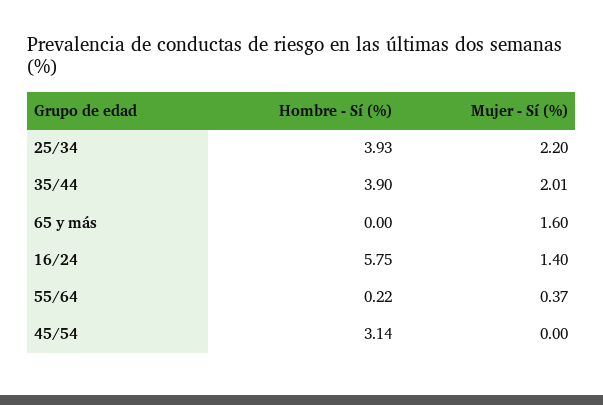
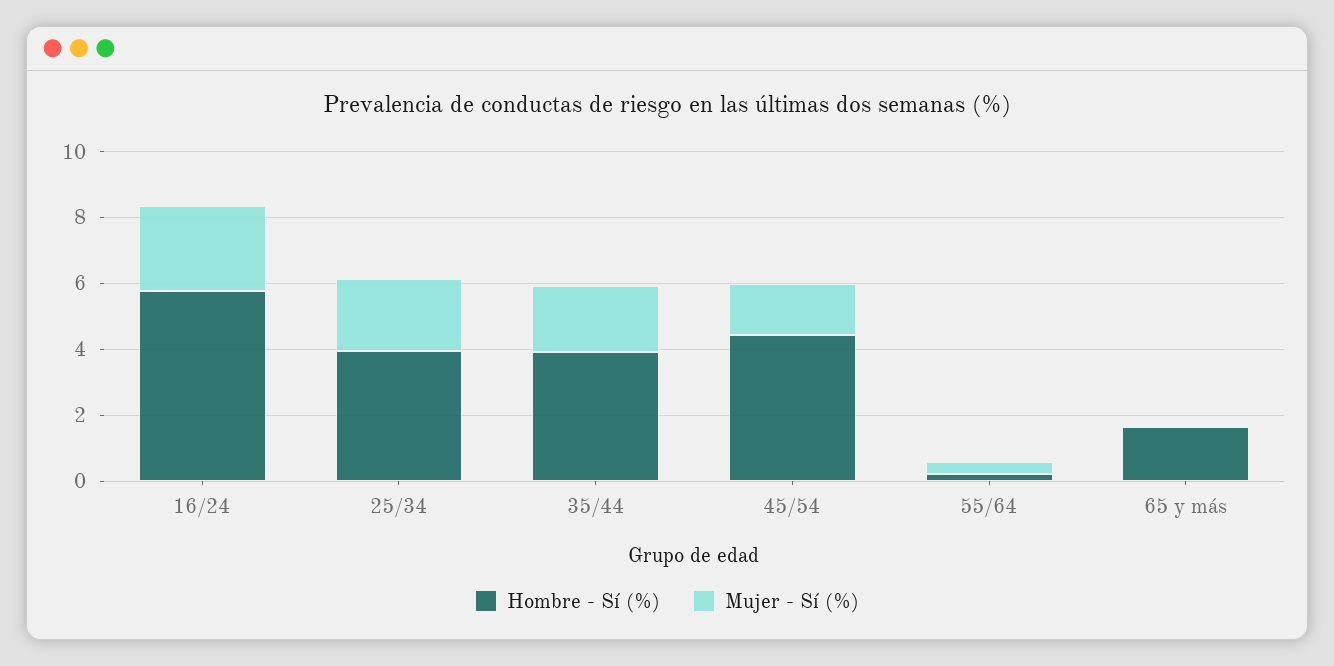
Hombre - Sí (%), 65 y más: 0 -> 1.5
Mujer - Sí (%), 65 y más: 1.6 -> 0
Mujer - Sí (%), 16/24: 1.4 -> 2.5
Hombre - Sí (%), 45/54: 3.14 -> 4.5
Mujer - Sí (%), 45/54: 0 -> 1.5

